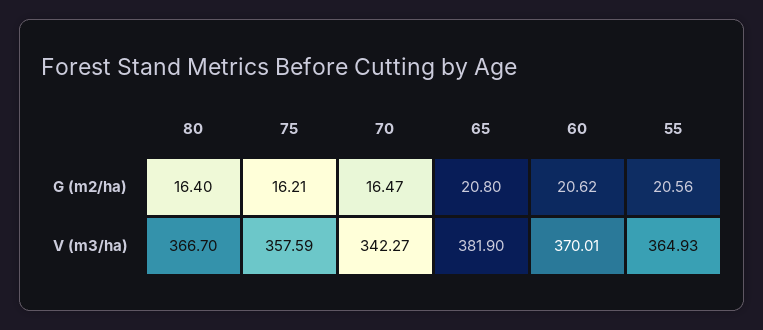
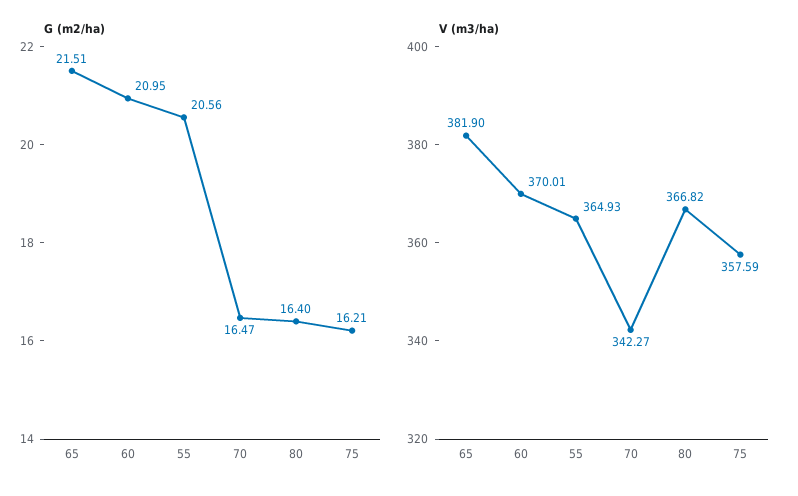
G (m2/ha), 65: 20.8 -> 21.51
G (m2/ha), 60: 20.62 -> 20.95
V (m3/ha), 80: 366.7 -> 366.82

